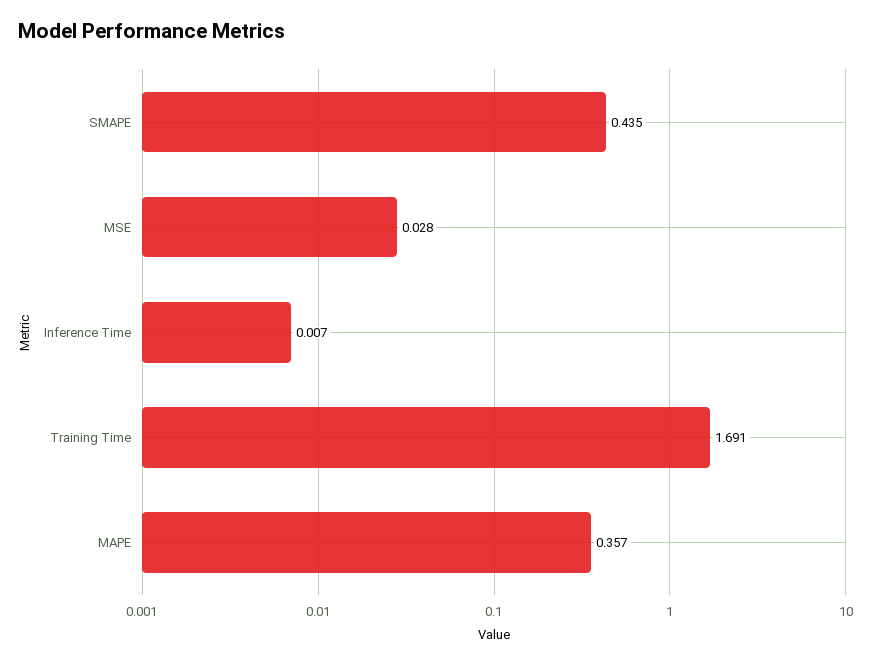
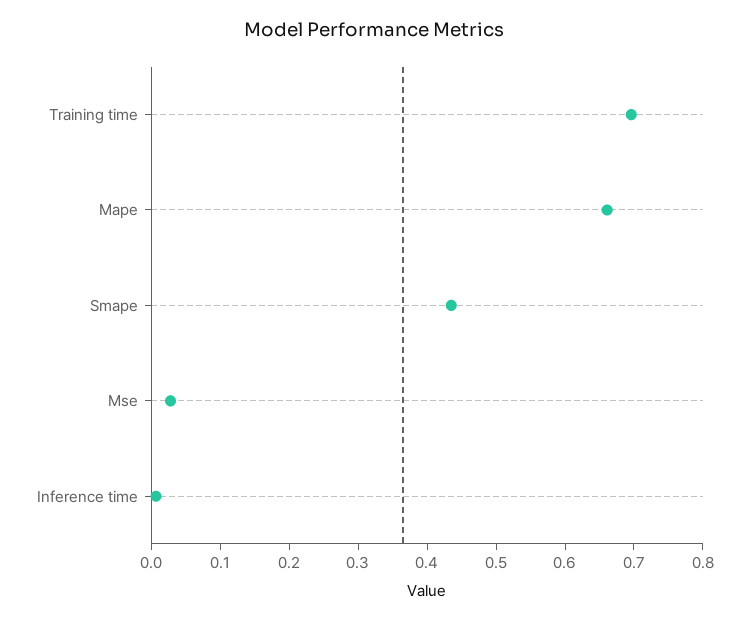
Training Time: 1.691 -> 0.7
MAPE: 0.357 -> 0.66

